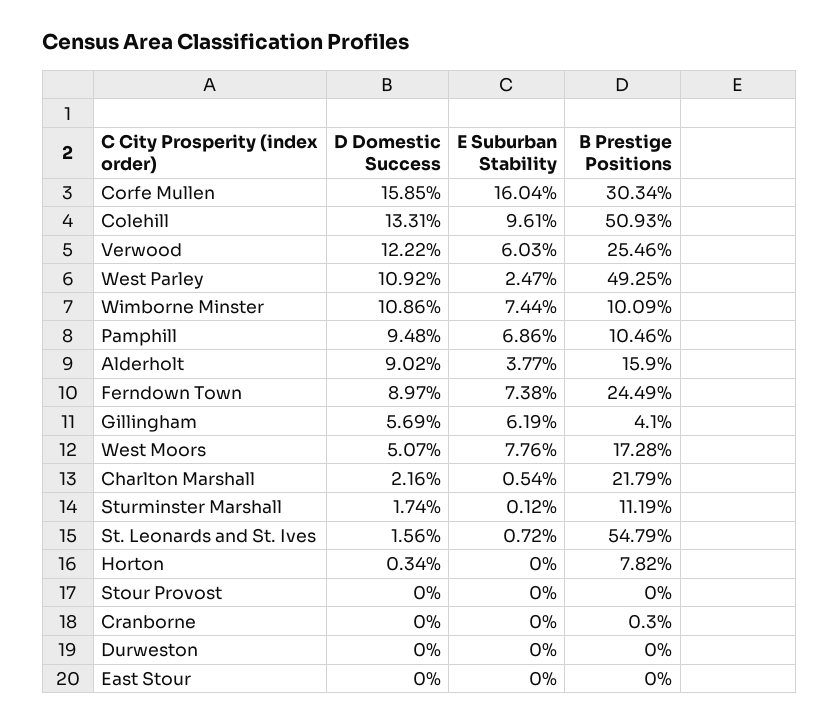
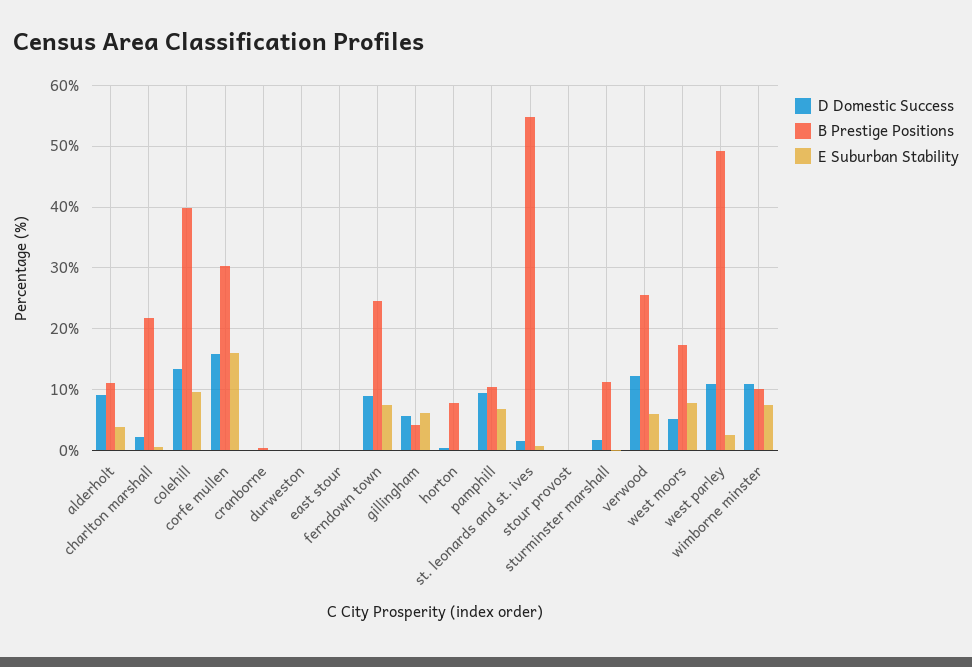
B Prestige Positions, Colehill: 50.93 -> 40
B Prestige Positions, Alderholt: 15.9 -> 11

